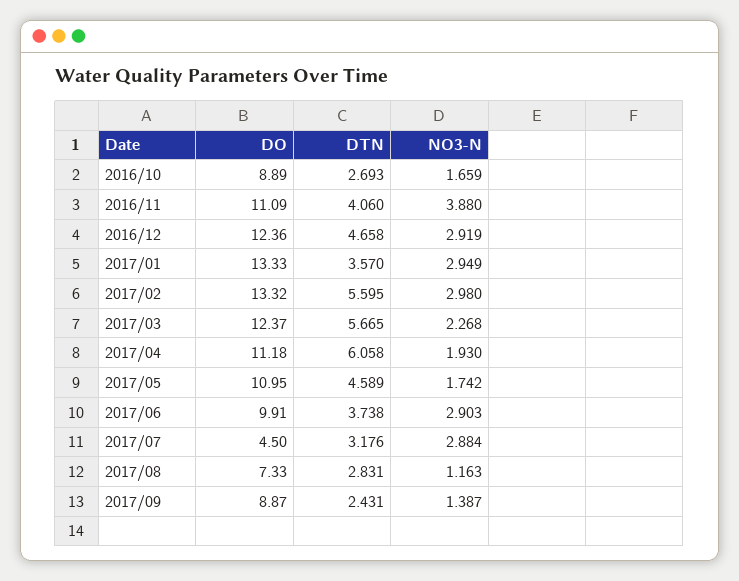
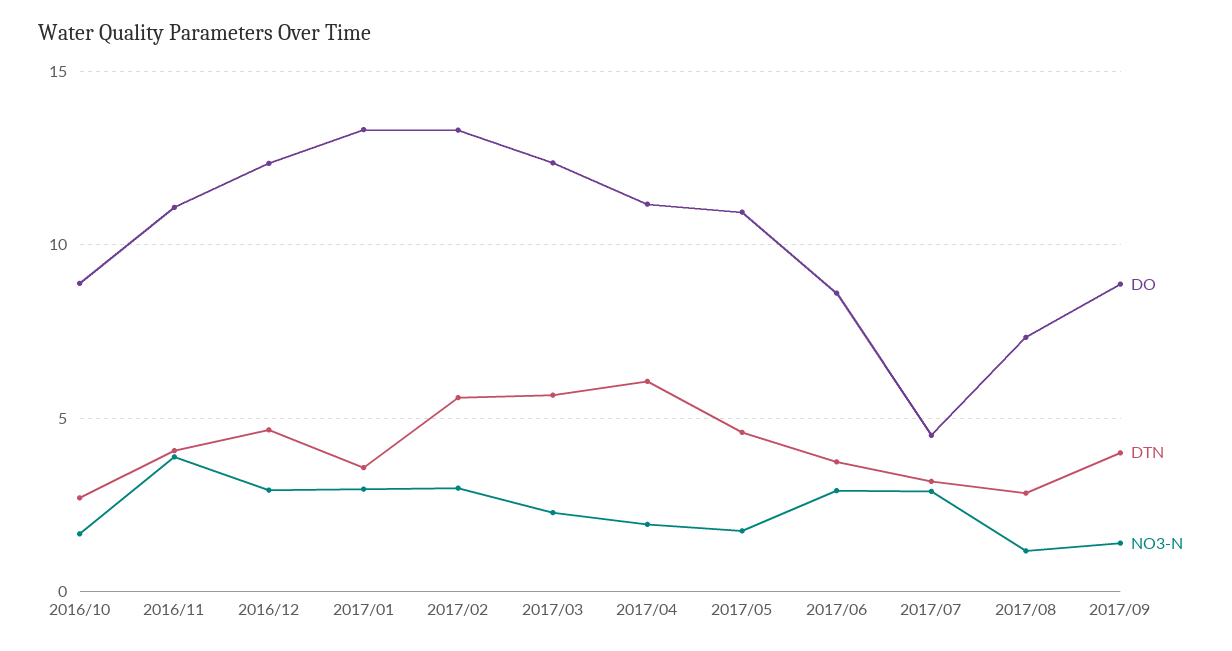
DO, 2017/06: 9.91 -> 8.5
DTN, 2017/09: 2.431 -> 4

